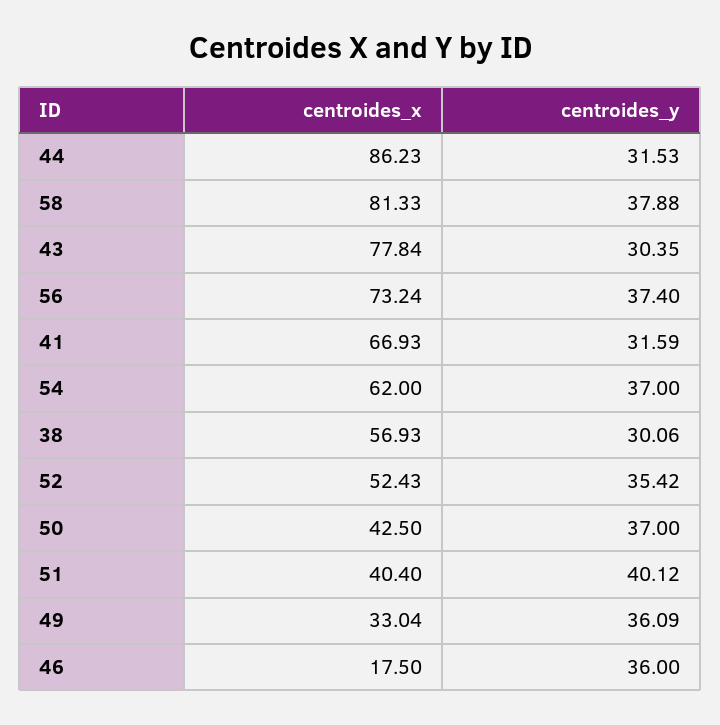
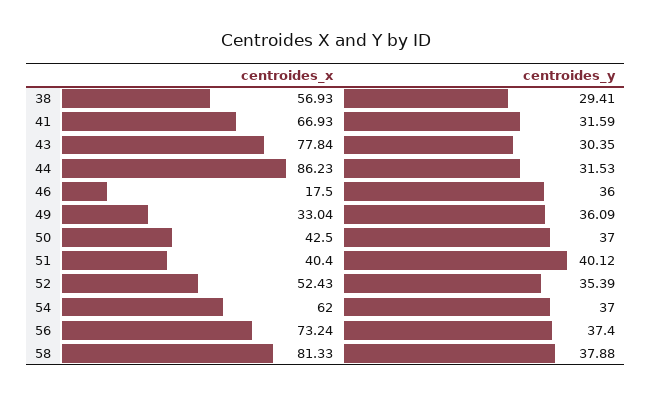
centroides_y, 38: 30.06 -> 29.41
centroides_y, 52: 35.42 -> 35.39

